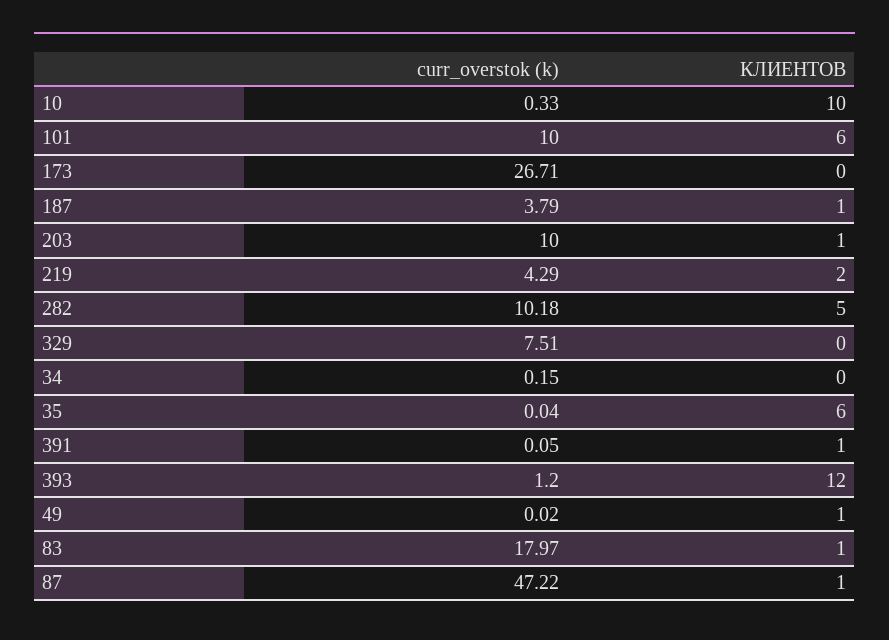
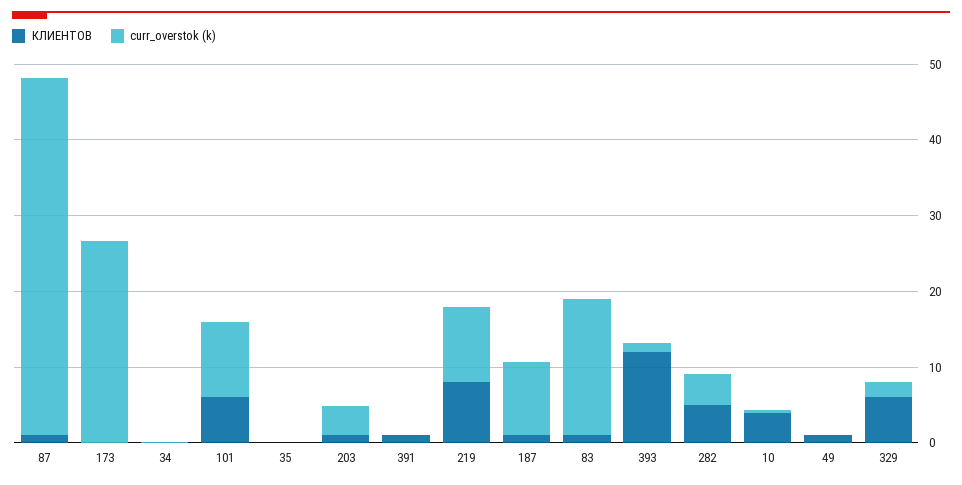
КЛИЕНТОВ, 10: 10 -> 4
curr_overstok (k), 187: 3.79 -> 10
curr_overstok (k), 203: 10 -> 4
curr_overstok (k), 219: 4.29 -> 10
КЛИЕНТОВ, 219: 2 -> 8
curr_overstok (k), 282: 10.18 -> 4
curr_overstok (k), 329: 7.51 -> 2
КЛИЕНТОВ, 329: 0 -> 6
КЛИЕНТОВ, 35: 6 -> 0

